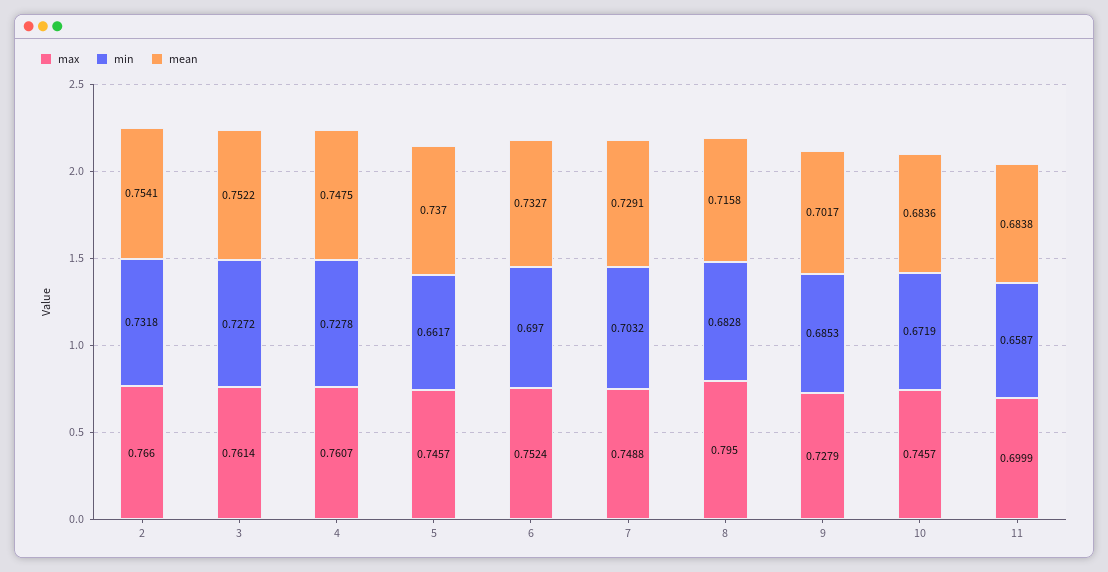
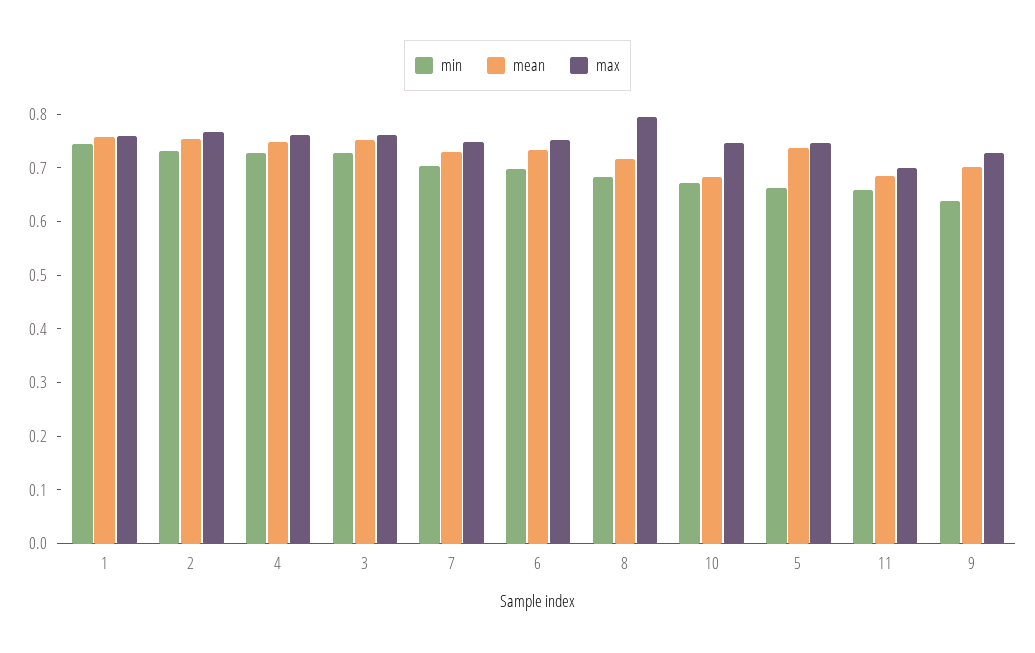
min, 9: 0.6853 -> 0.64
min, 1: none -> 0.74
mean, 1: none -> 0.76
max, 1: none -> 0.76

